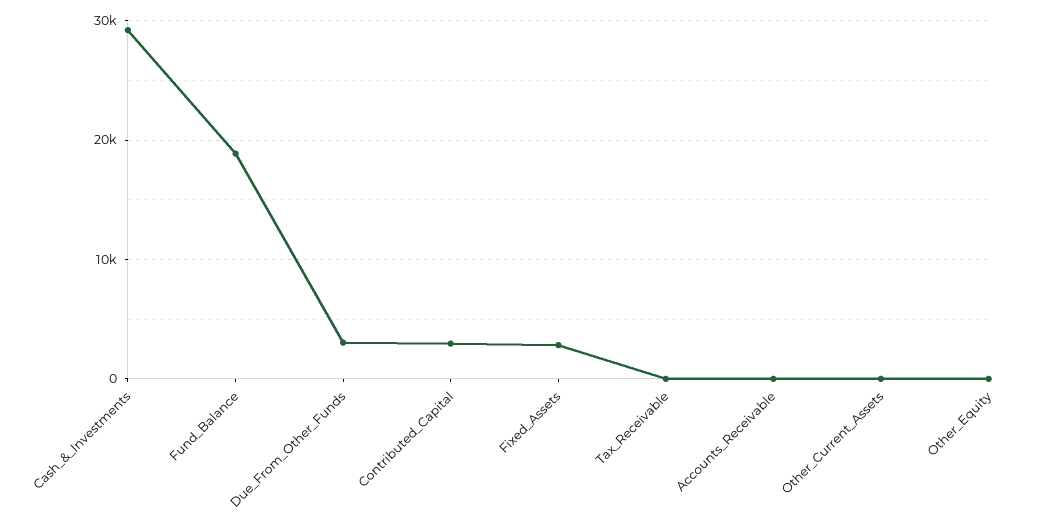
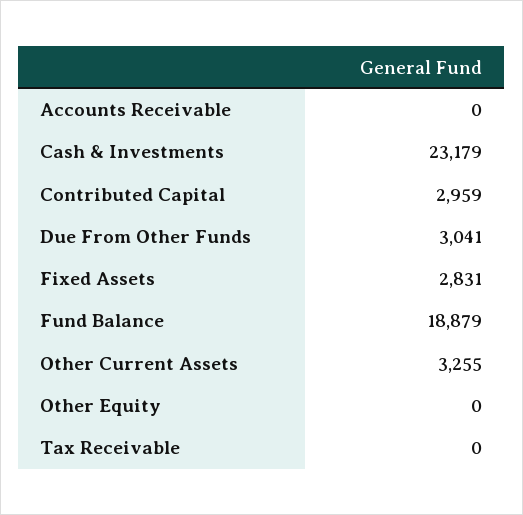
Cash_&_Investments: 29000 -> 23179
Other_Current_Assets: 0 -> 3255

